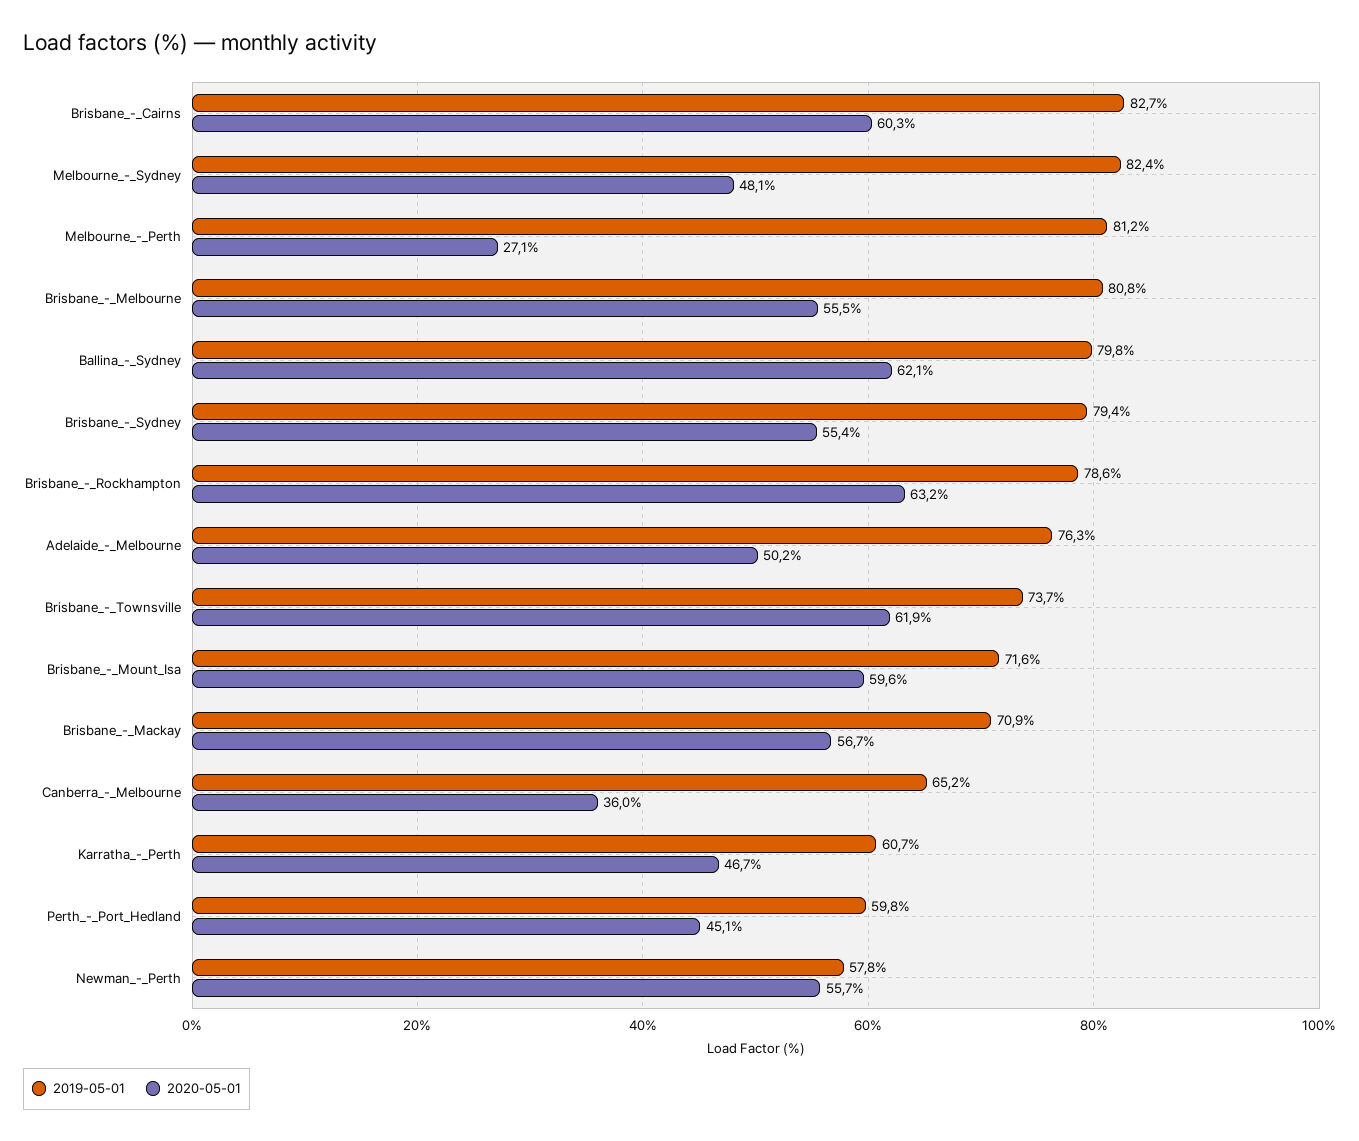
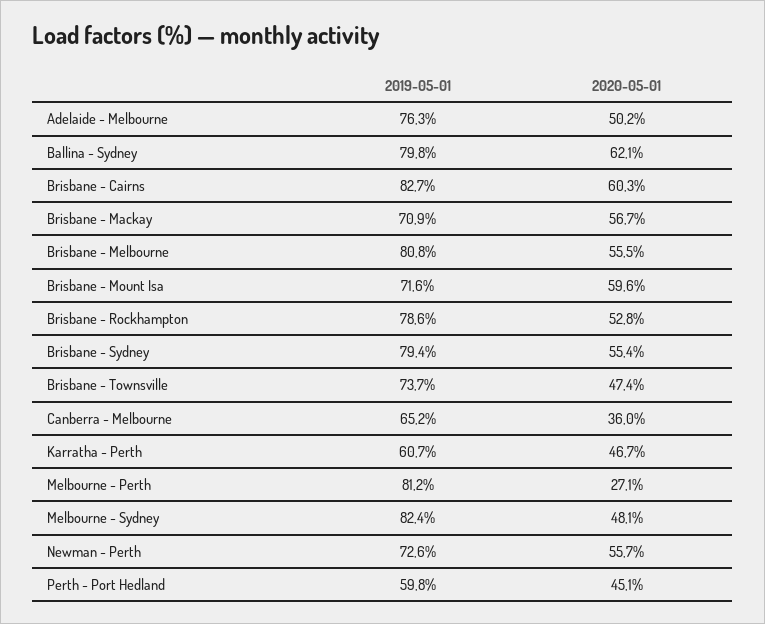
2020-05-01, Brisbane_-_Rockhampton: 63.2 -> 52.8
2020-05-01, Brisbane_-_Townsville: 61.9 -> 47.4
2019-05-01, Newman_-_Perth: 57.8 -> 72.6

